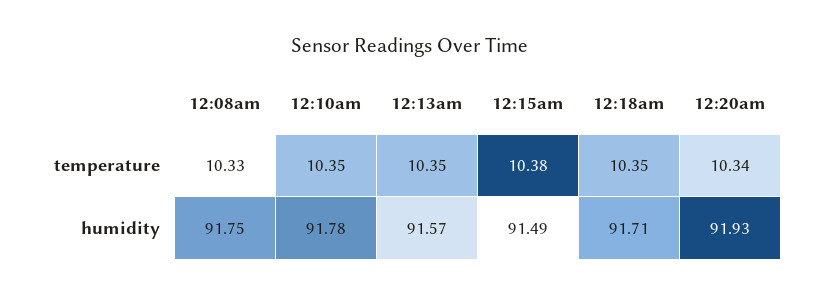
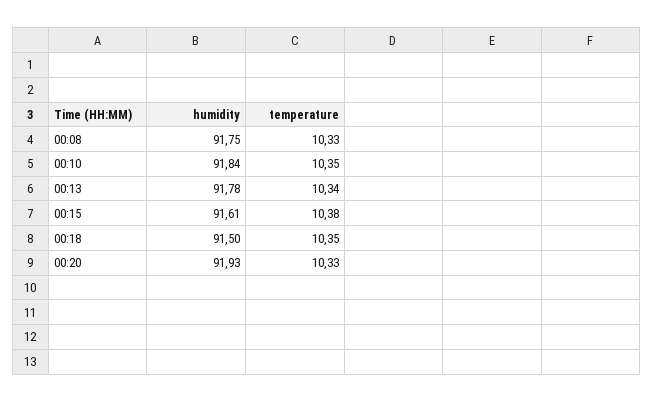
12:13am, temperature: 10.35 -> 10.34
12:20am, temperature: 10.34 -> 10.33
12:10am, humidity: 91.78 -> 91.84
12:13am, humidity: 91.57 -> 91.78
12:15am, humidity: 91.49 -> 91.61
12:18am, humidity: 91.71 -> 91.5

